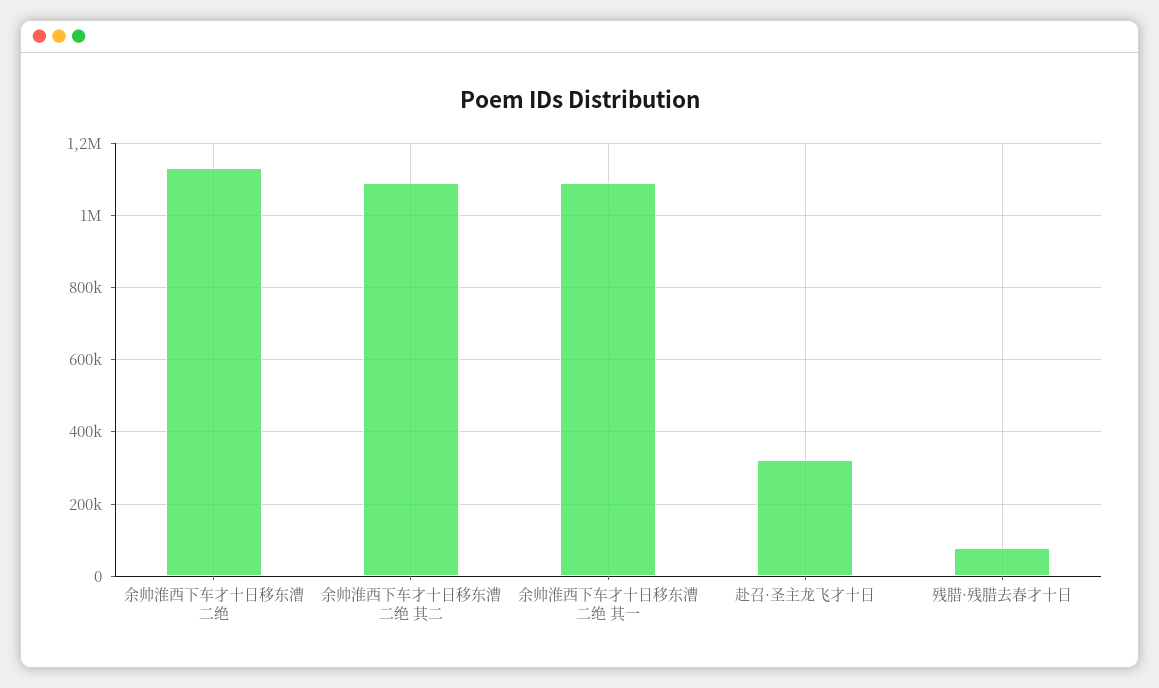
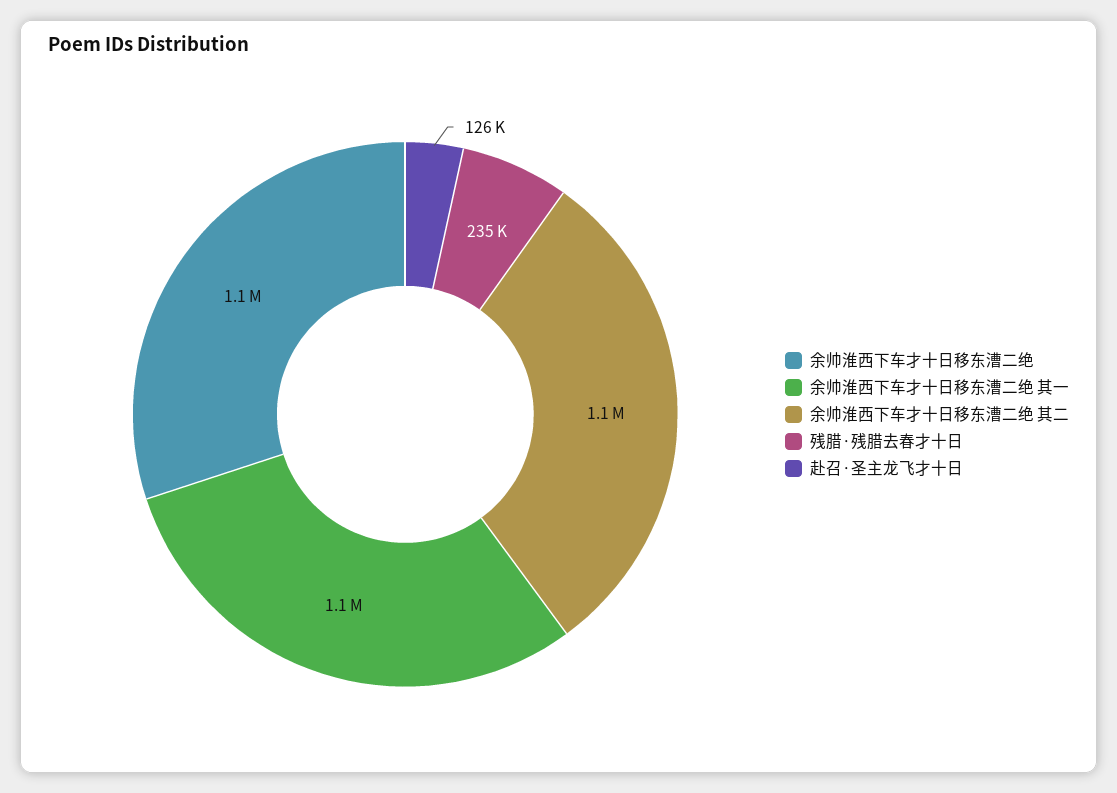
赴召·圣主龙飞才十日: 320000 -> 126000
残腊·残腊去春才十日: 80000 -> 235000

